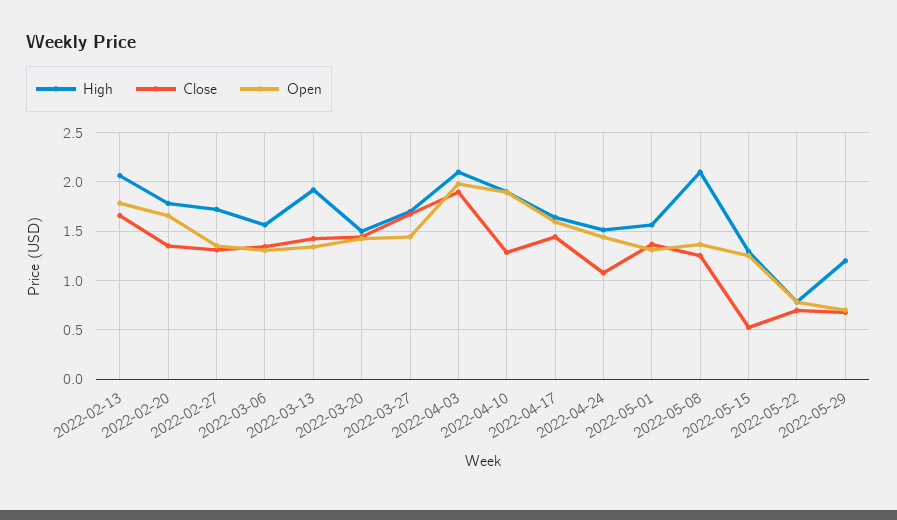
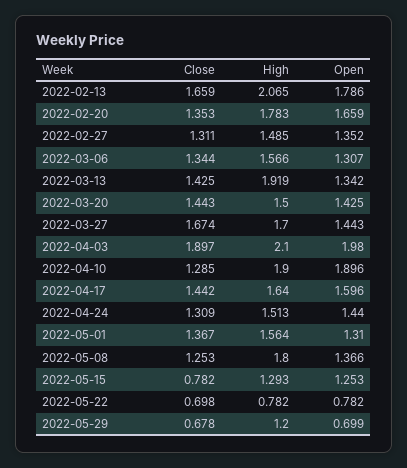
High, 2022-02-27: 1.7 -> 1.485
Close, 2022-04-24: 1.1 -> 1.309
High, 2022-05-08: 2.1 -> 1.8
Close, 2022-05-15: 0.5 -> 0.782

